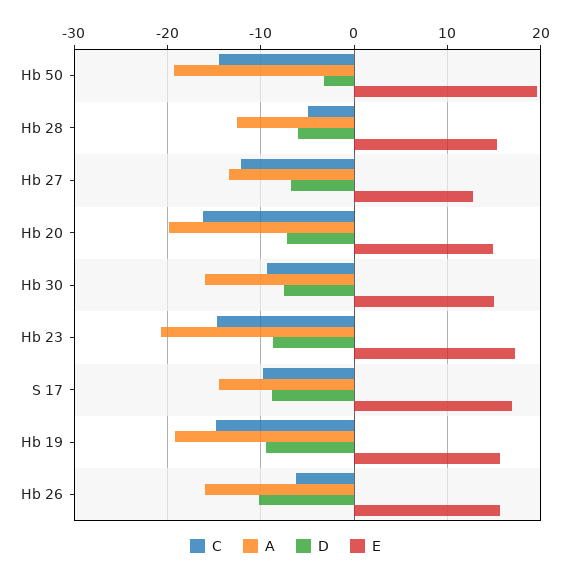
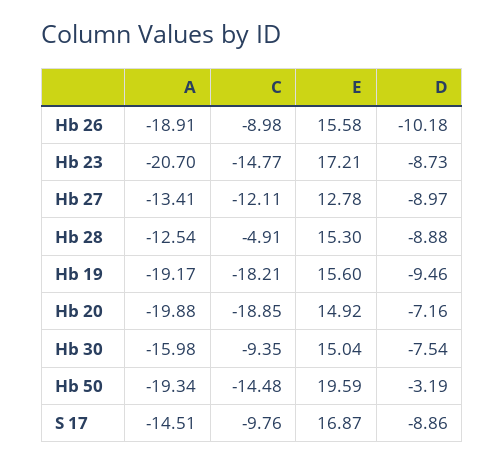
D, Hb 28: -6 -> -8.88
D, Hb 27: -7 -> -8.97
C, Hb 20: -16 -> -18.85
C, Hb 19: -15 -> -18.21
C, Hb 26: -6 -> -8.98
A, Hb 26: -16 -> -18.91

